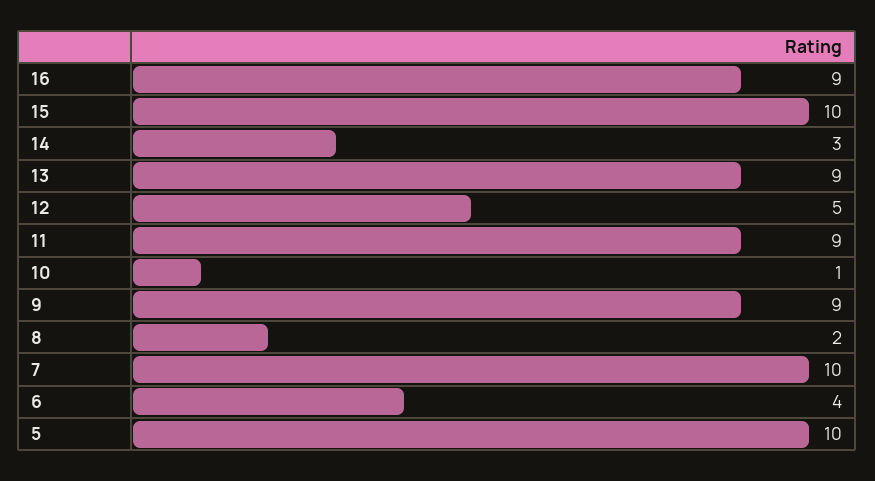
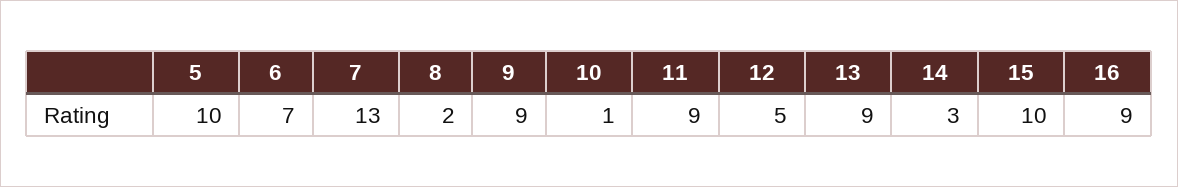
7: 10 -> 13
6: 4 -> 7

